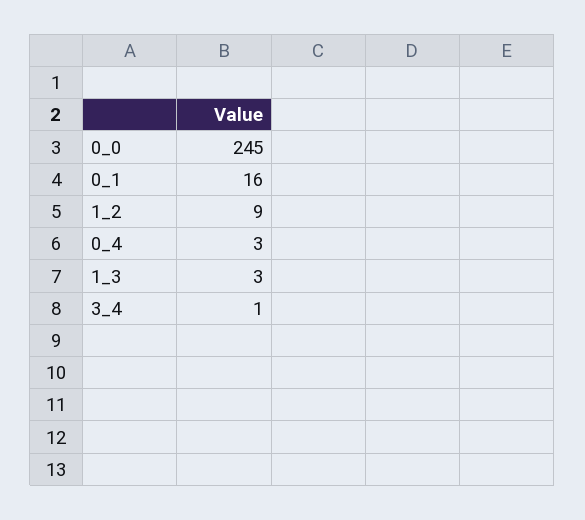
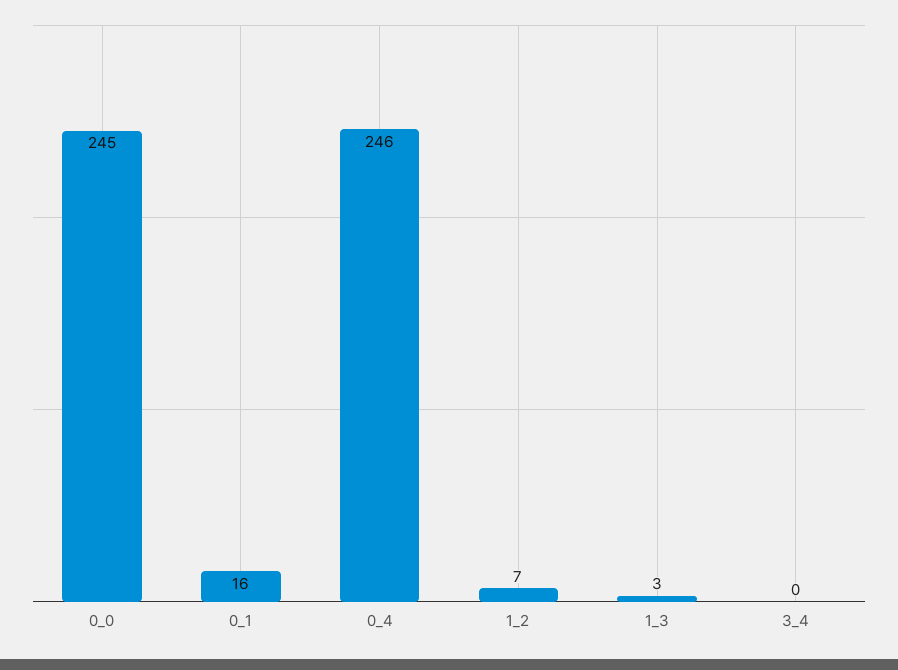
1_2: 9 -> 7
0_4: 3 -> 246
3_4: 1 -> 0

